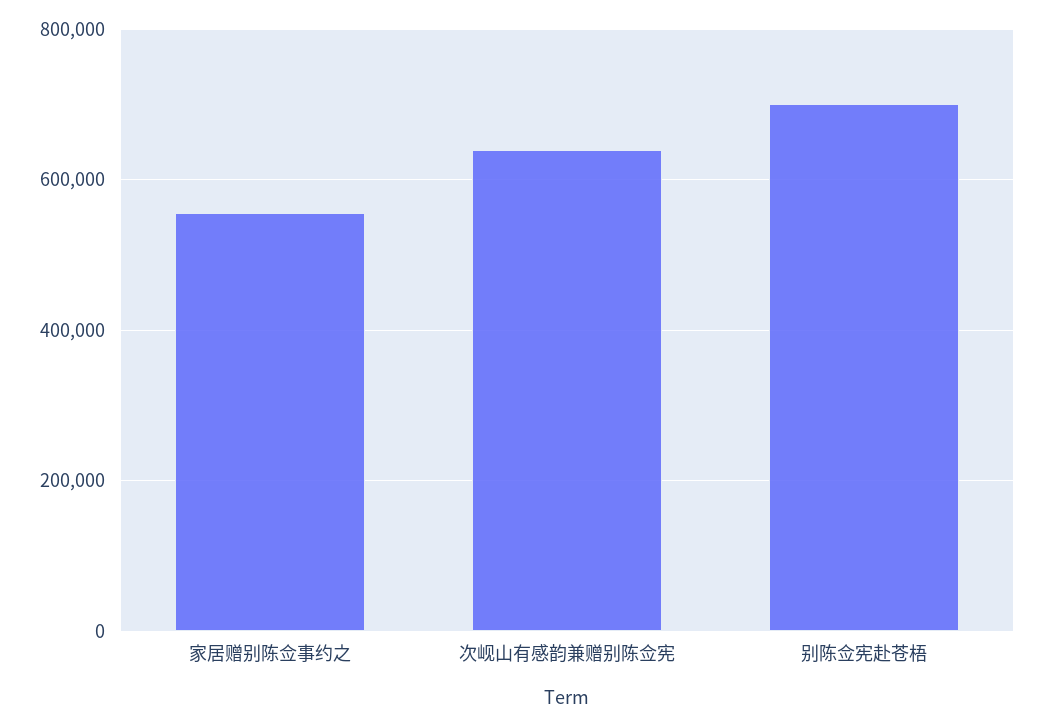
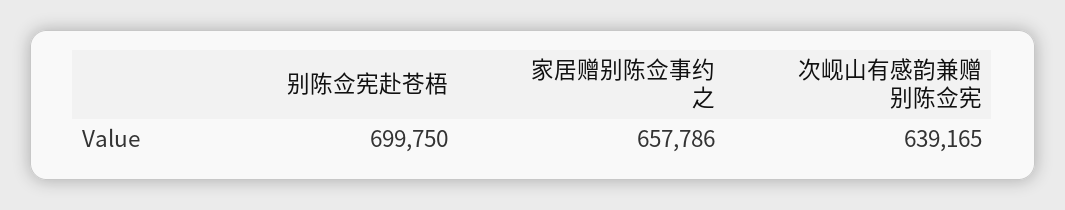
家居赠别陈佥事约之: 560000 -> 657786

